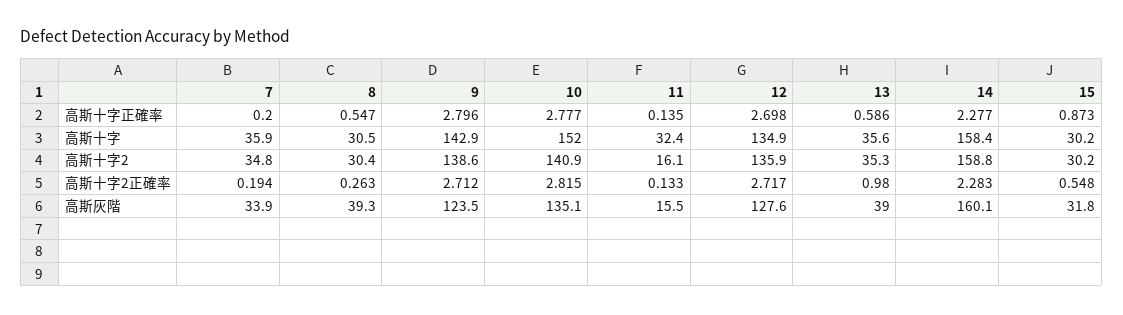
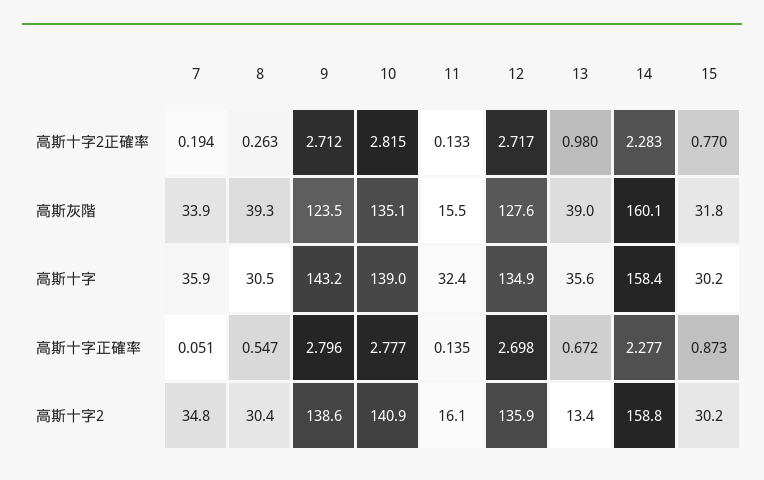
7, 高斯十字正確率: 0.2 -> 0.051
13, 高斯十字正確率: 0.586 -> 0.672
9, 高斯十字: 142.9 -> 143.2
10, 高斯十字: 152 -> 139
13, 高斯十字2: 35.3 -> 13.4
15, 高斯十字2正確率: 0.548 -> 0.77

